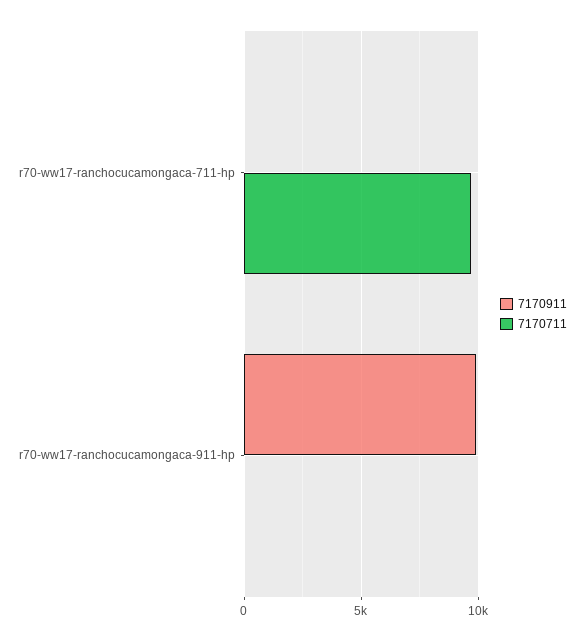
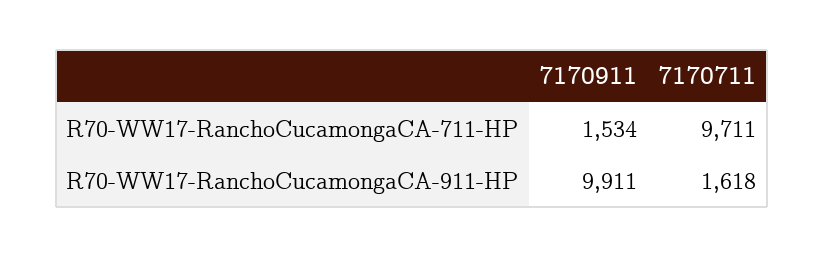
7170911, r70-ww17-ranchocucamongaca-711-hp: 0 -> 1534
7170711, r70-ww17-ranchocucamongaca-911-hp: 0 -> 1618

